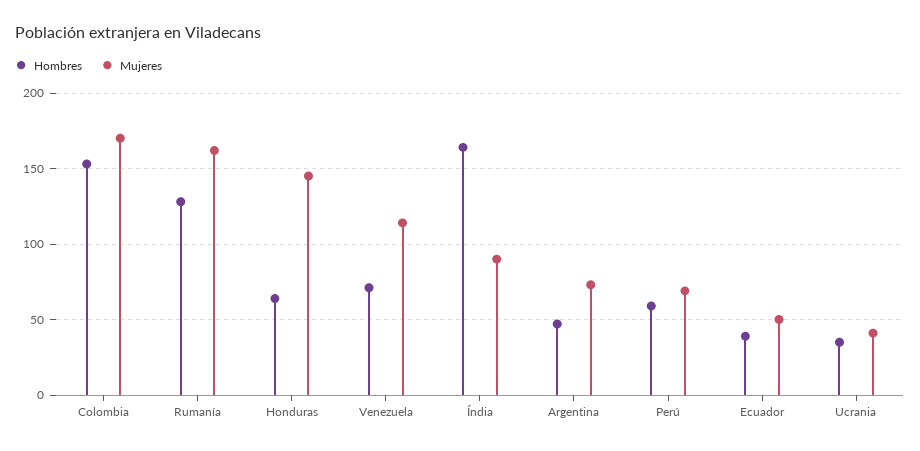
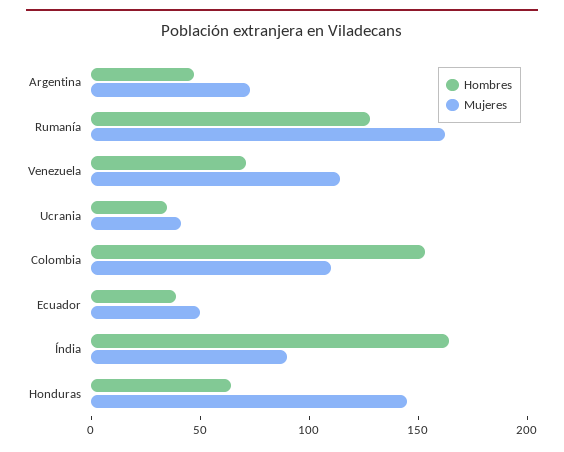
Mujeres, Colombia: 170 -> 110
Hombres, Perú: 60 -> none
Mujeres, Perú: 70 -> none

